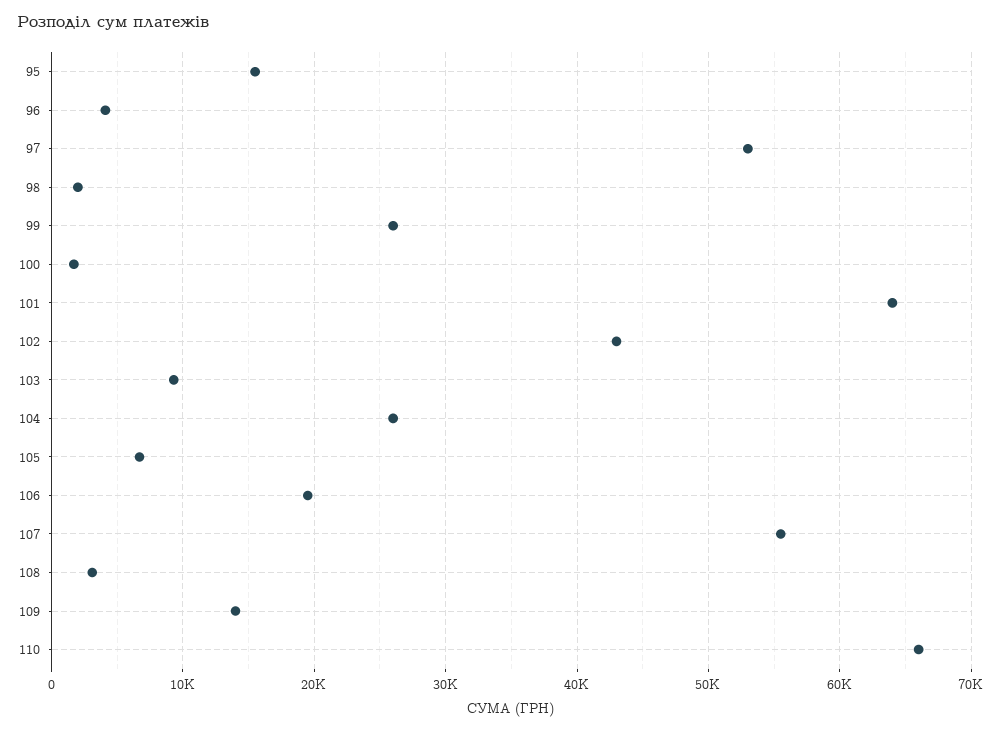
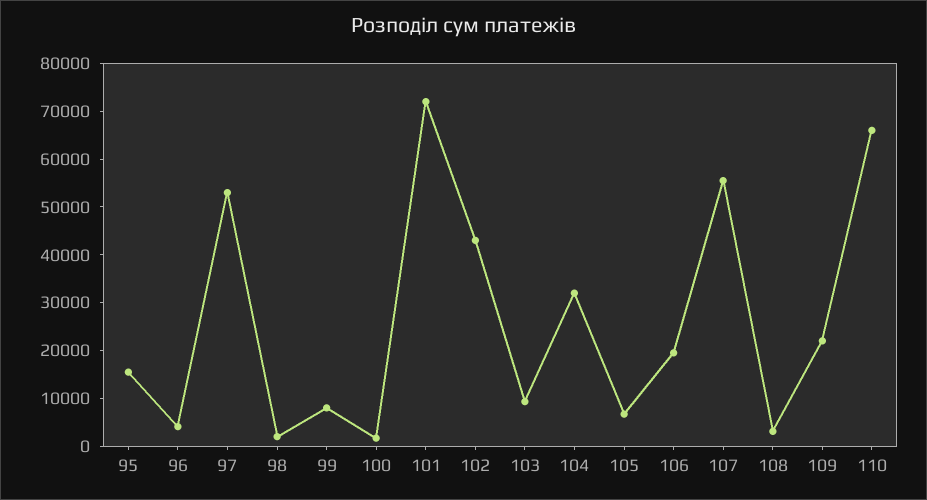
99: 26000 -> 8000
101: 64000 -> 72000
104: 26000 -> 32000
109: 14000 -> 22000

